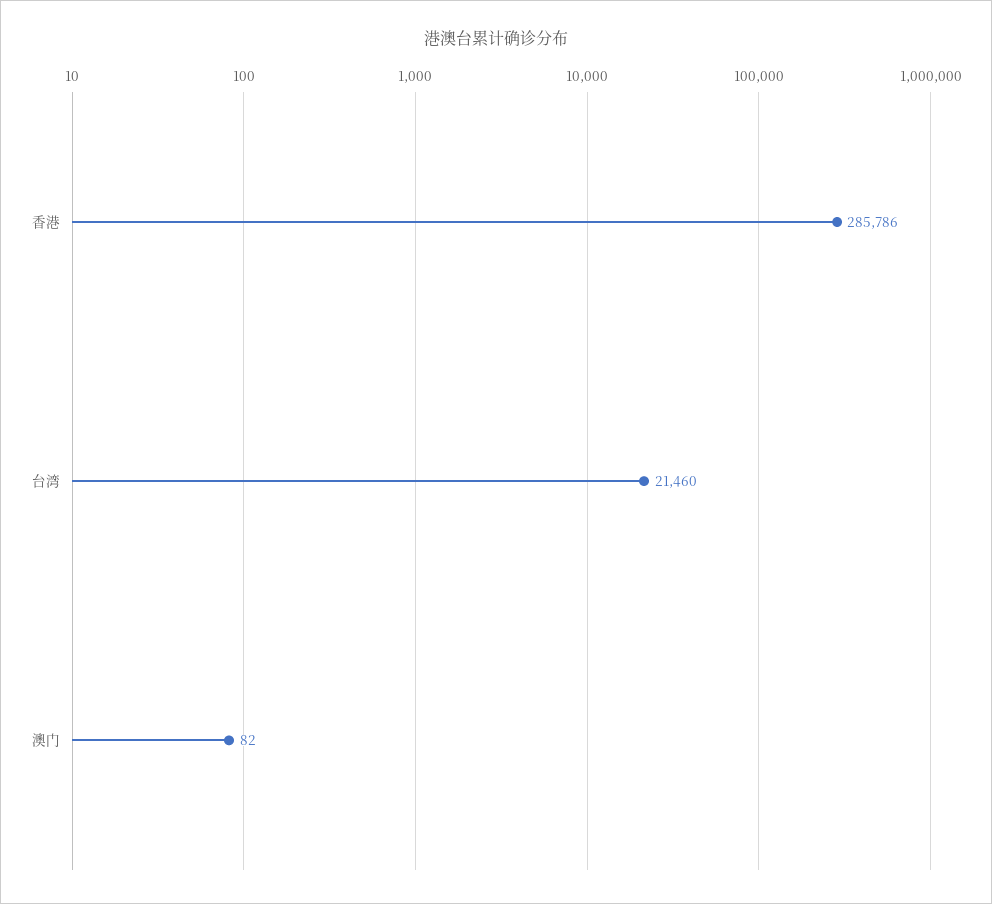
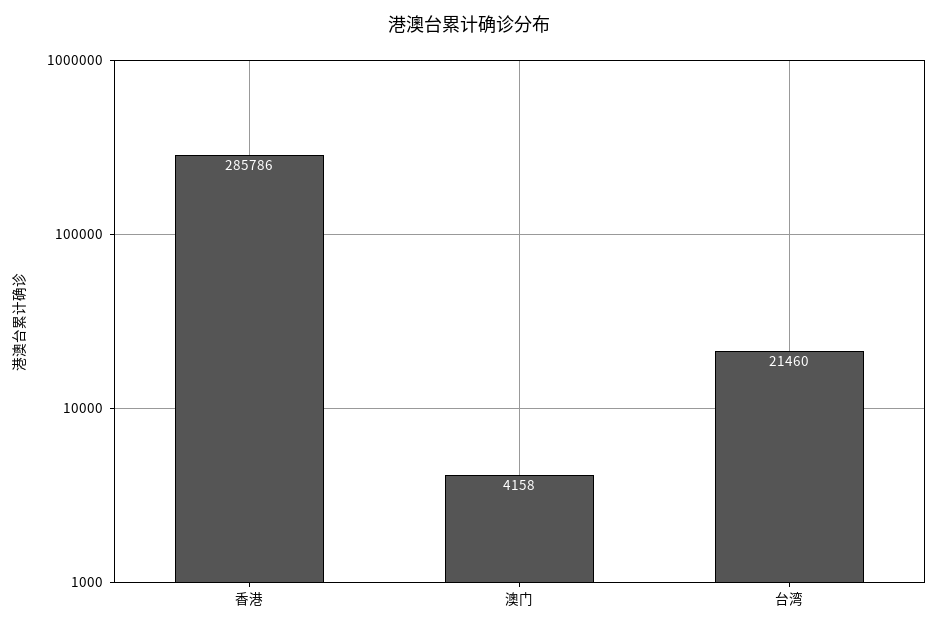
澳门: 82 -> 4158

